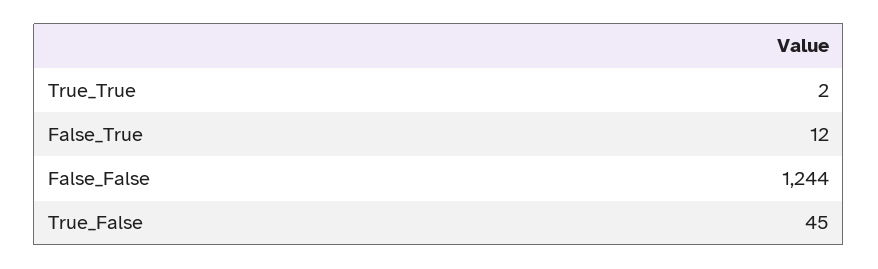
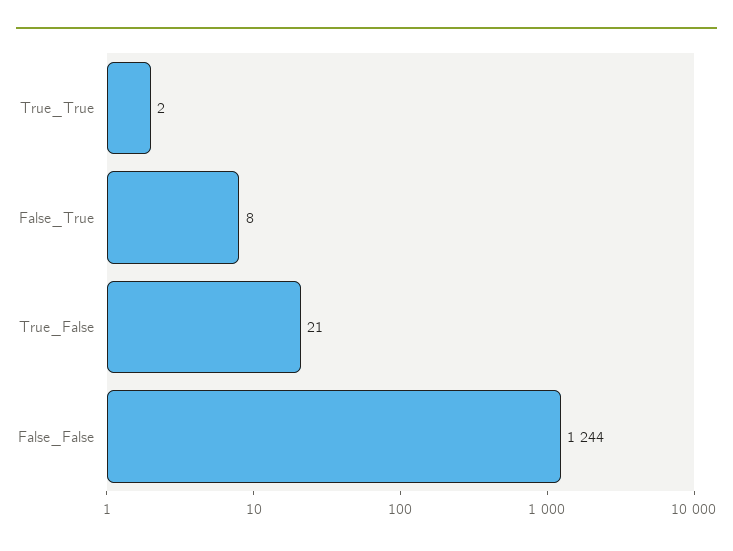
False_True: 12 -> 8
True_False: 45 -> 21

